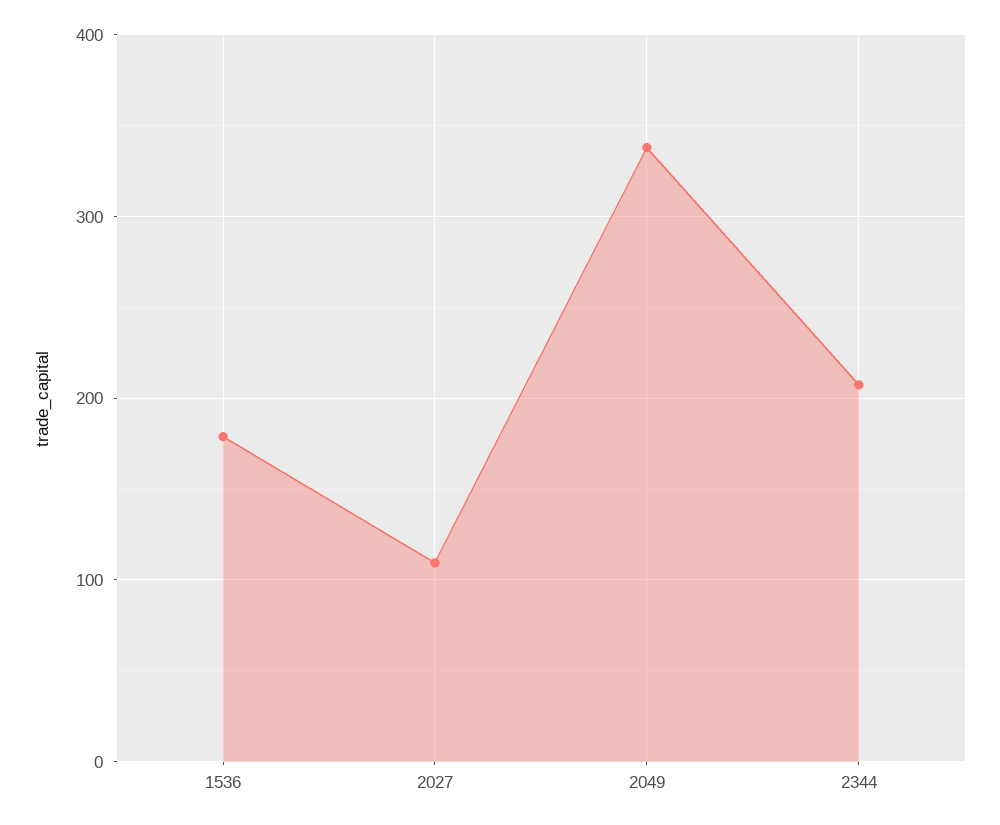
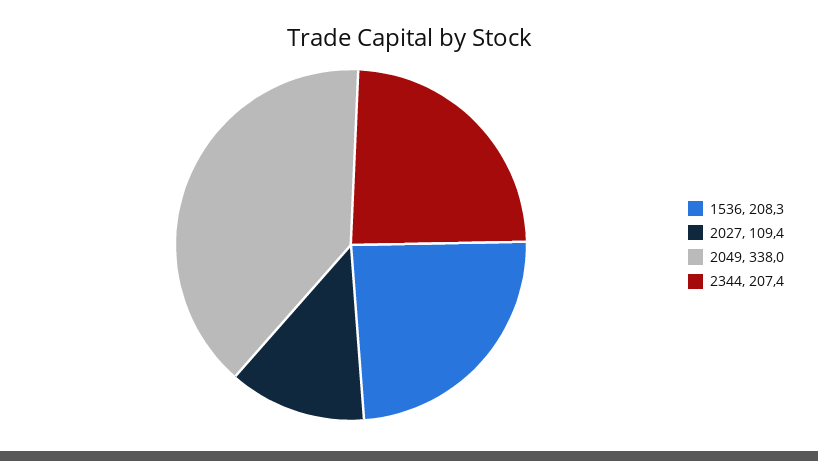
1536: 180 -> 208.3

